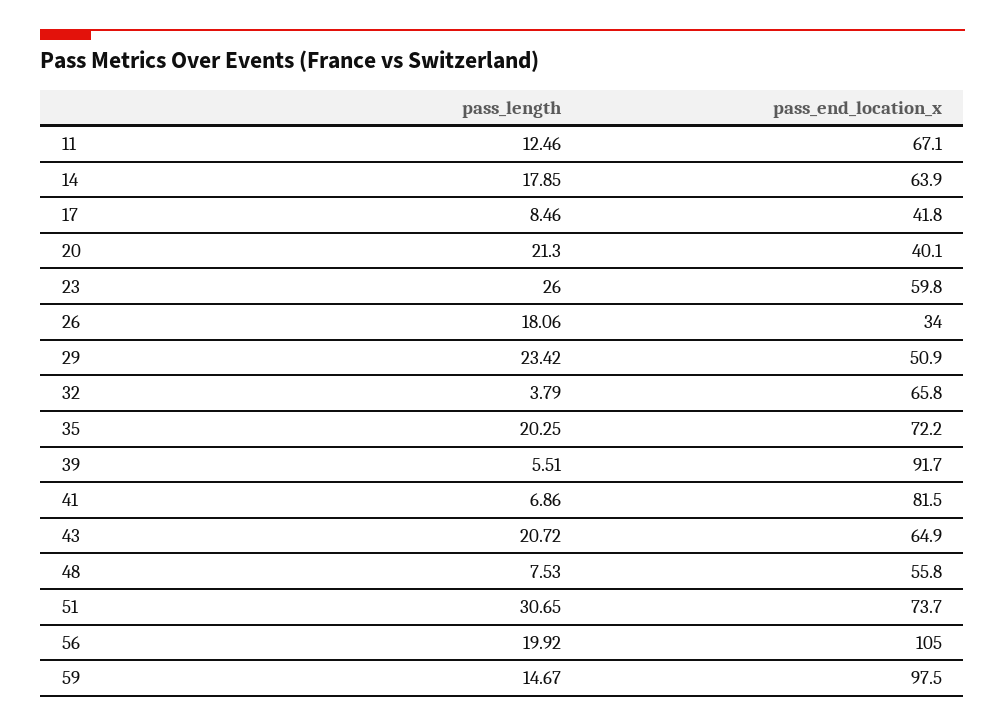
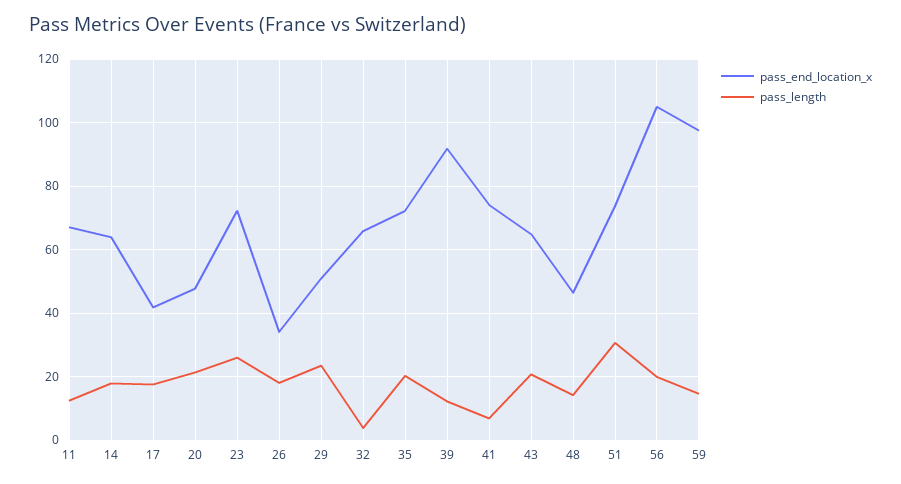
pass_length, 17: 8.46 -> 18
pass_end_location_x, 20: 40.1 -> 48
pass_end_location_x, 23: 59.8 -> 72
pass_length, 39: 5.51 -> 12
pass_end_location_x, 41: 81.5 -> 74
pass_length, 48: 7.53 -> 14
pass_end_location_x, 48: 55.8 -> 46

